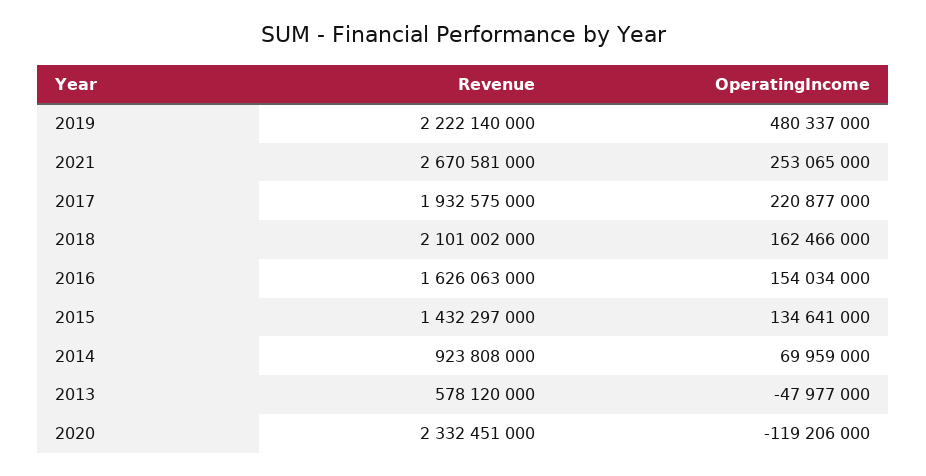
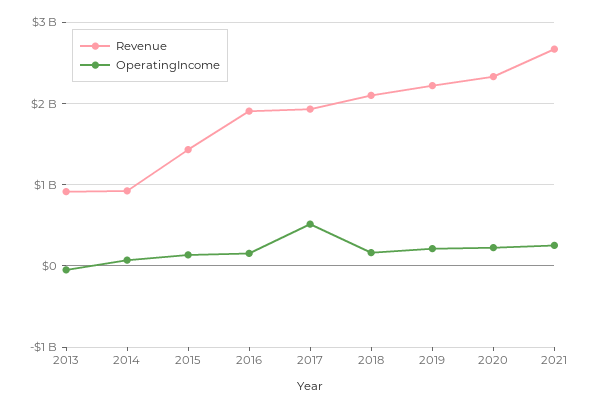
OperatingIncome, 2019: 480337000 -> 200000000
OperatingIncome, 2017: 220877000 -> 500000000
Revenue, 2016: 1626063000 -> 1900000000
Revenue, 2013: 578120000 -> 900000000
OperatingIncome, 2020: -119206000 -> 200000000

